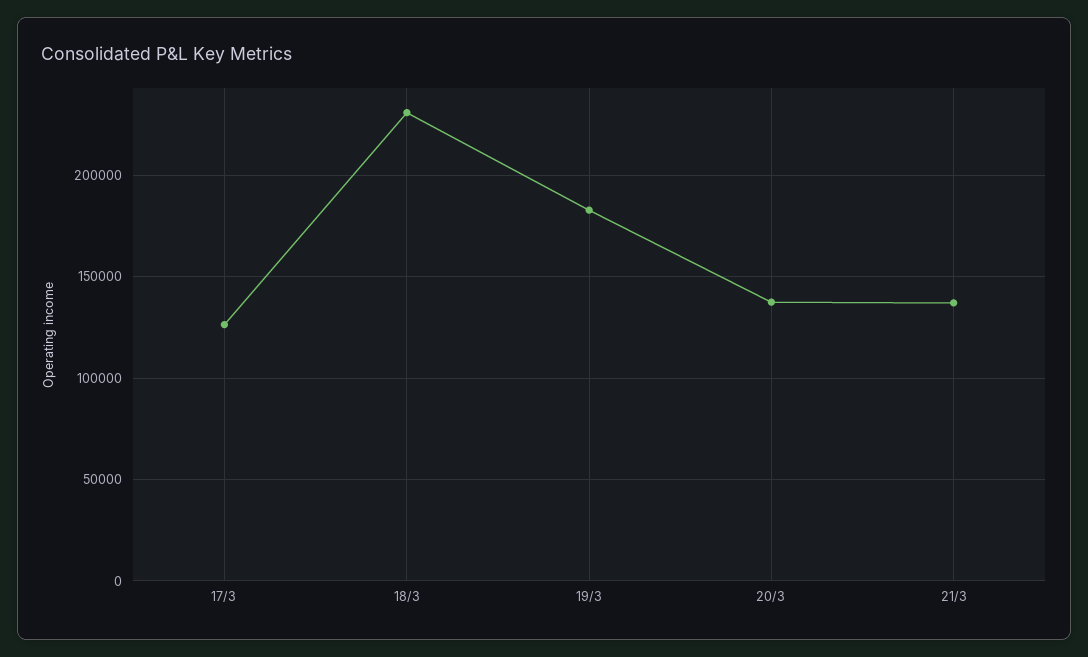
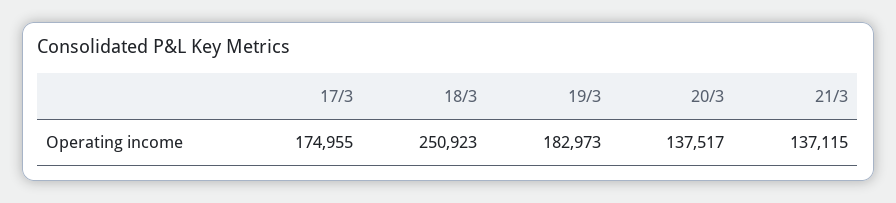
17/3: 125000 -> 174955
18/3: 230000 -> 250923

